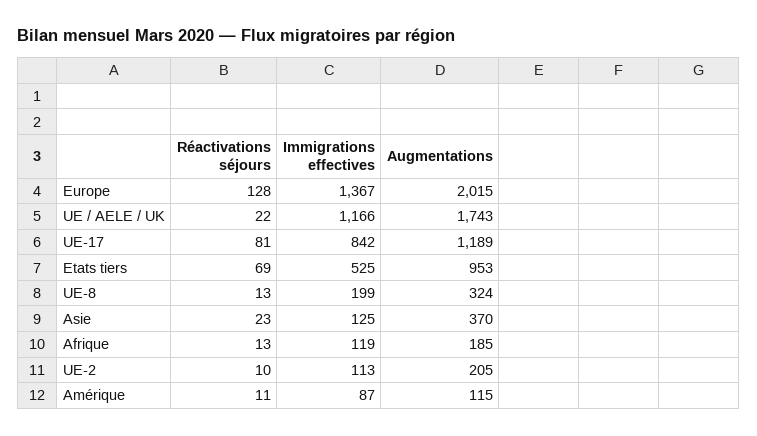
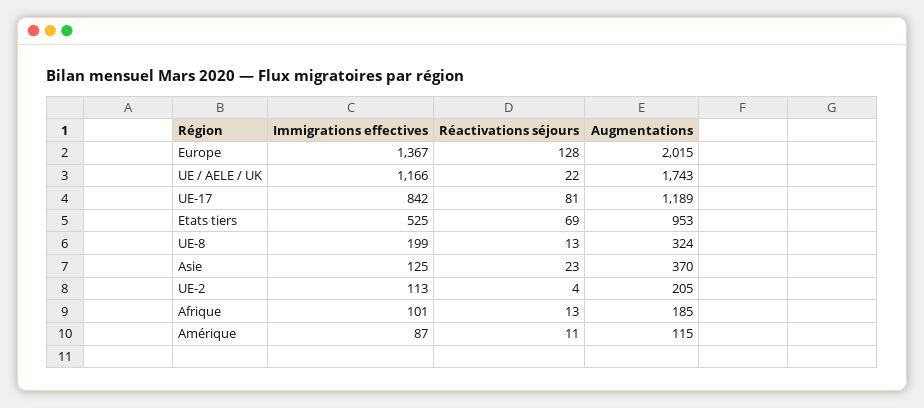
Immigrations effectives, Afrique: 119 -> 101
Réactivations séjours, UE-2: 10 -> 4

